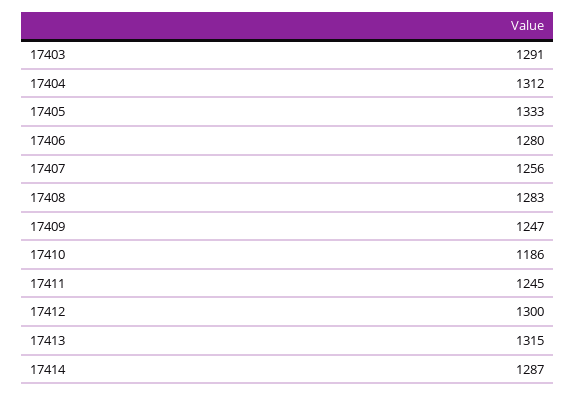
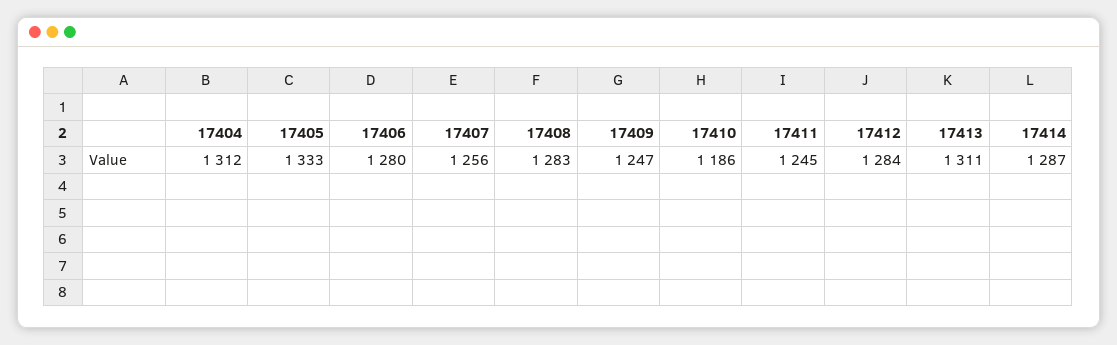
17403: 1291 -> none
17412: 1300 -> 1284
17413: 1315 -> 1311

